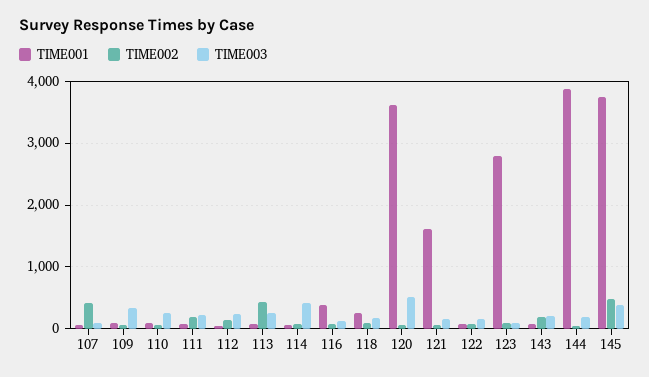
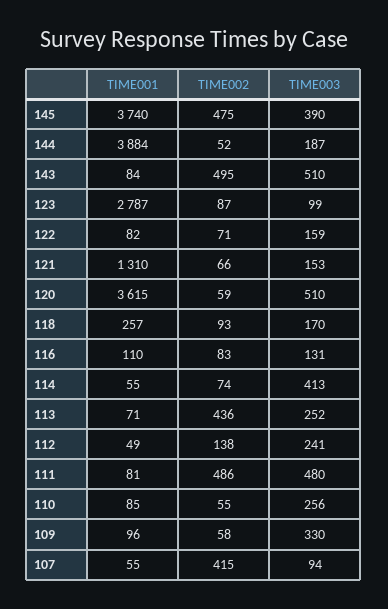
TIME002, 111: 200 -> 486
TIME003, 111: 200 -> 480
TIME001, 116: 400 -> 110
TIME001, 121: 1600 -> 1310
TIME002, 143: 200 -> 495
TIME003, 143: 200 -> 510

